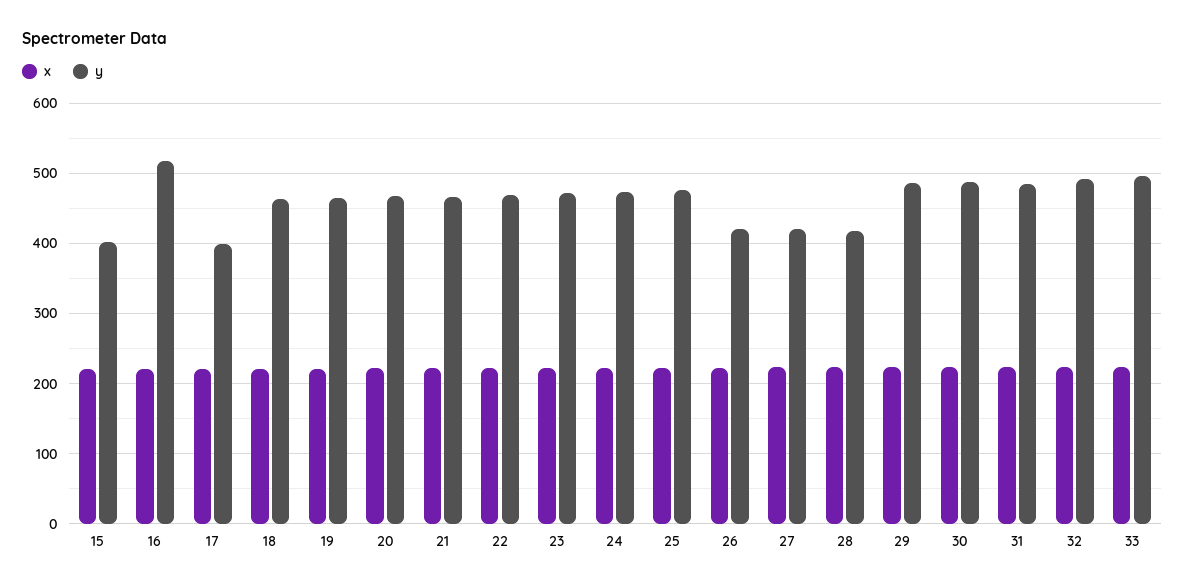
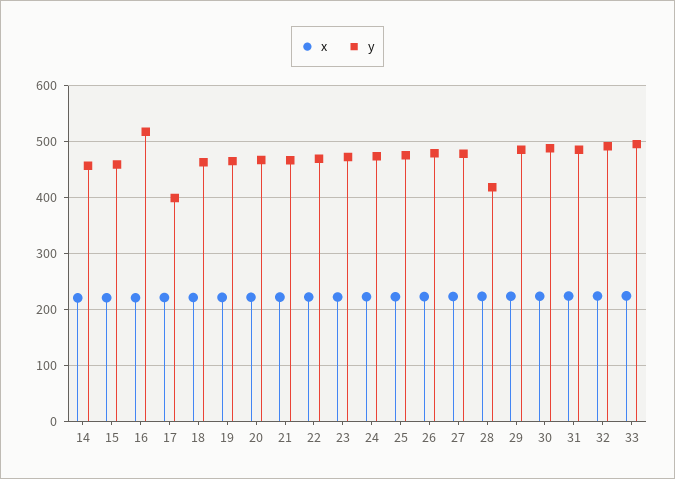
y, 15: 400 -> 460
y, 26: 420 -> 480
y, 27: 420 -> 480
x, 14: none -> 220
y, 14: none -> 460

